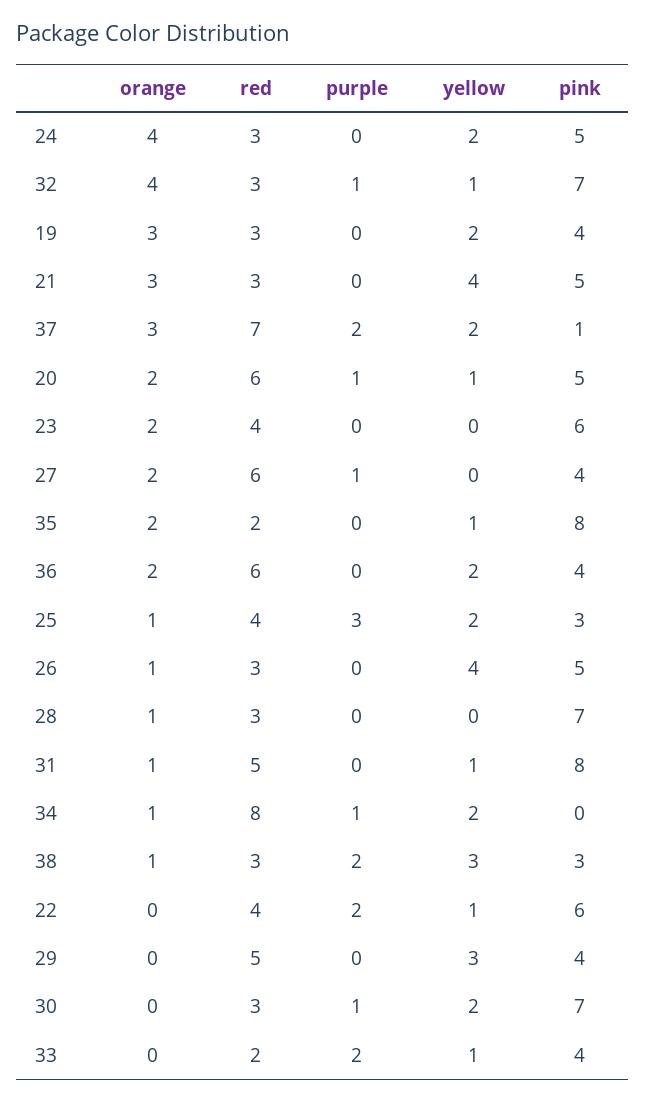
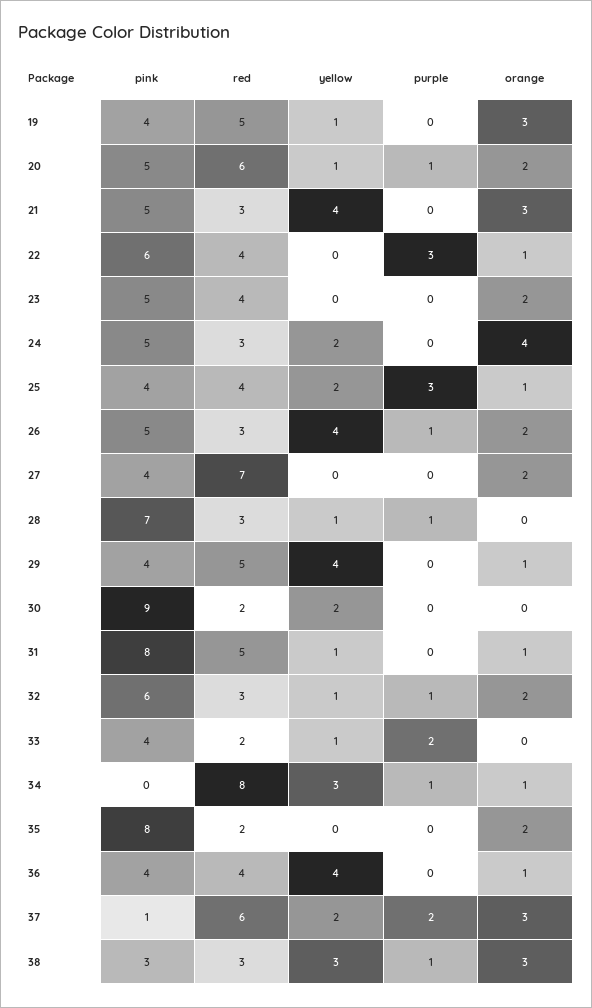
orange, 32: 4 -> 2
pink, 32: 7 -> 6
red, 19: 3 -> 5
yellow, 19: 2 -> 1
red, 37: 7 -> 6
pink, 23: 6 -> 5
red, 27: 6 -> 7
purple, 27: 1 -> 0
yellow, 35: 1 -> 0
orange, 36: 2 -> 1
red, 36: 6 -> 4
yellow, 36: 2 -> 4
pink, 25: 3 -> 4
orange, 26: 1 -> 2
purple, 26: 0 -> 1
orange, 28: 1 -> 0
purple, 28: 0 -> 1
yellow, 28: 0 -> 1
yellow, 34: 2 -> 3
orange, 38: 1 -> 3
purple, 38: 2 -> 1
orange, 22: 0 -> 1
purple, 22: 2 -> 3
yellow, 22: 1 -> 0
orange, 29: 0 -> 1
yellow, 29: 3 -> 4
red, 30: 3 -> 2
purple, 30: 1 -> 0
pink, 30: 7 -> 9

